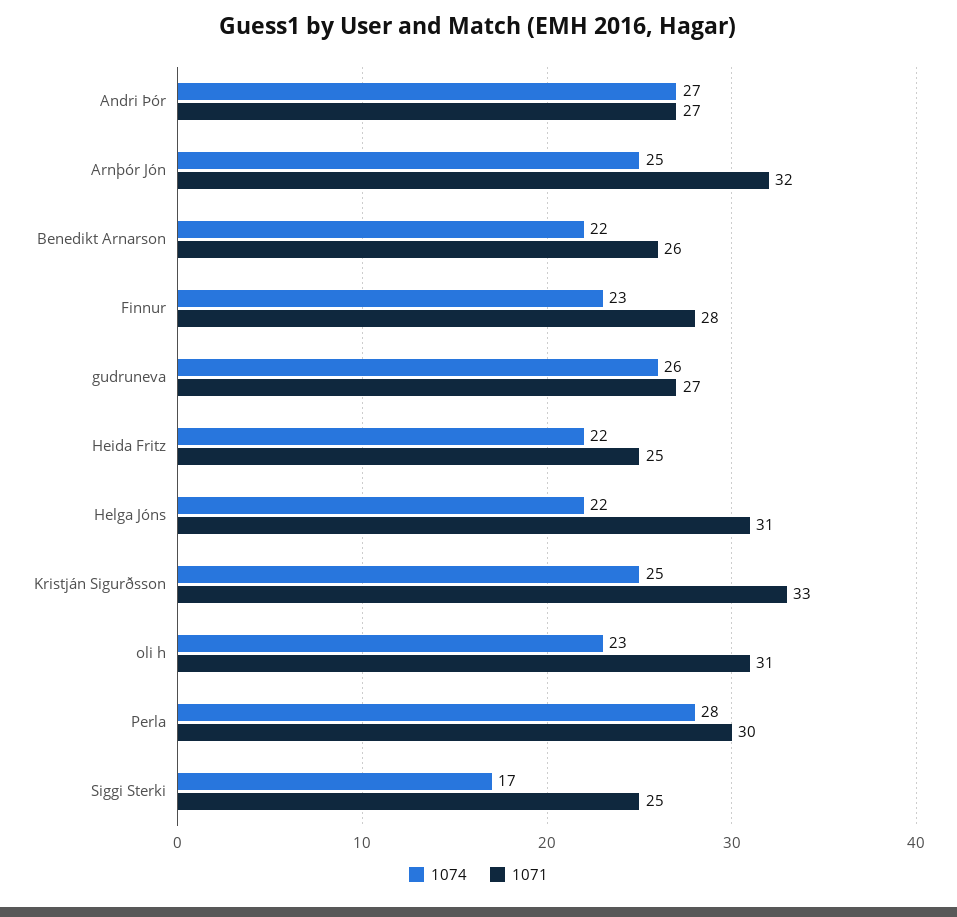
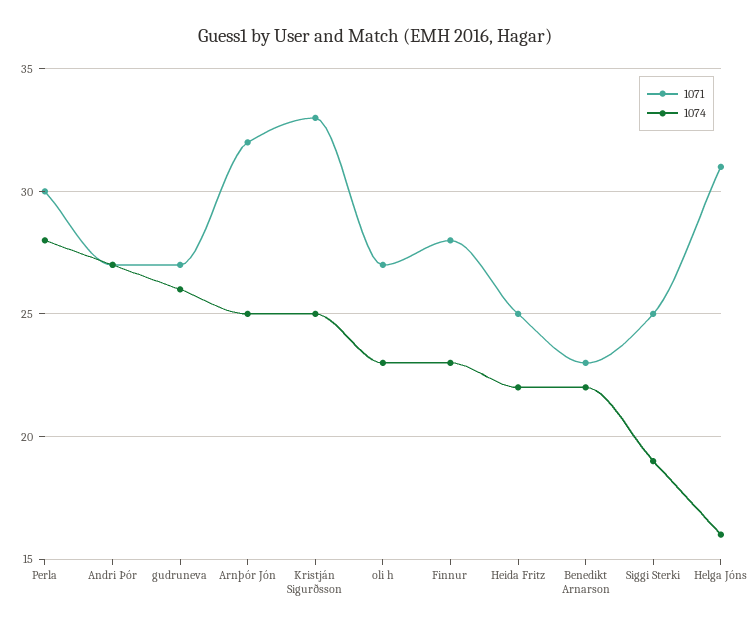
1071, Benedikt Arnarson: 26 -> 23
1074, Helga Jóns: 22 -> 16
1071, oli h: 31 -> 27
1074, Siggi Sterki: 17 -> 19

